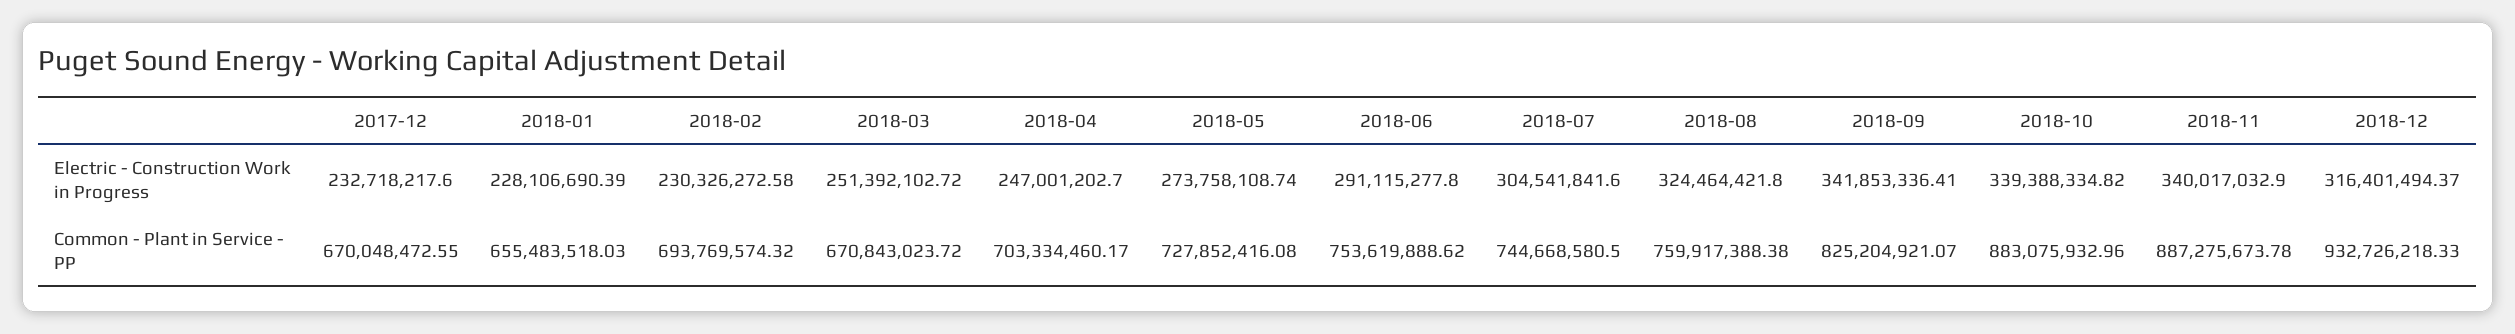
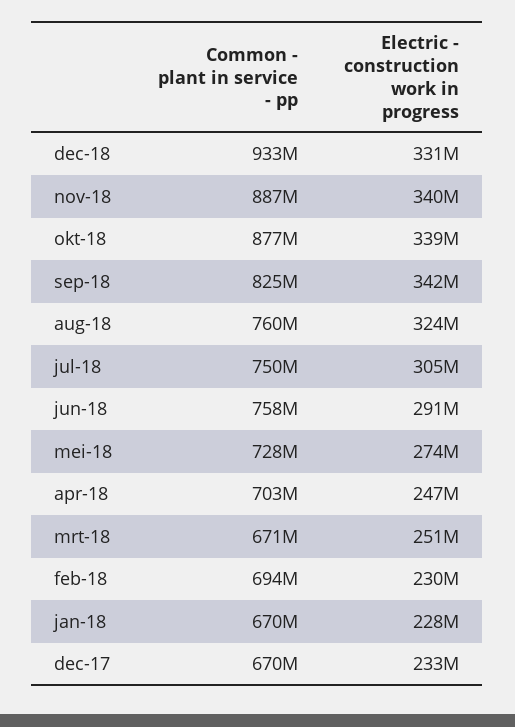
2018-12, Electric - Construction Work in Progress: 316401494.37 -> 331000000
2018-01, Common - Plant in Service - PP: 655483518.03 -> 670000000
2018-06, Common - Plant in Service - PP: 753619888.62 -> 758000000
2018-07, Common - Plant in Service - PP: 744668580.5 -> 750000000
2018-10, Common - Plant in Service - PP: 883075932.96 -> 877000000

